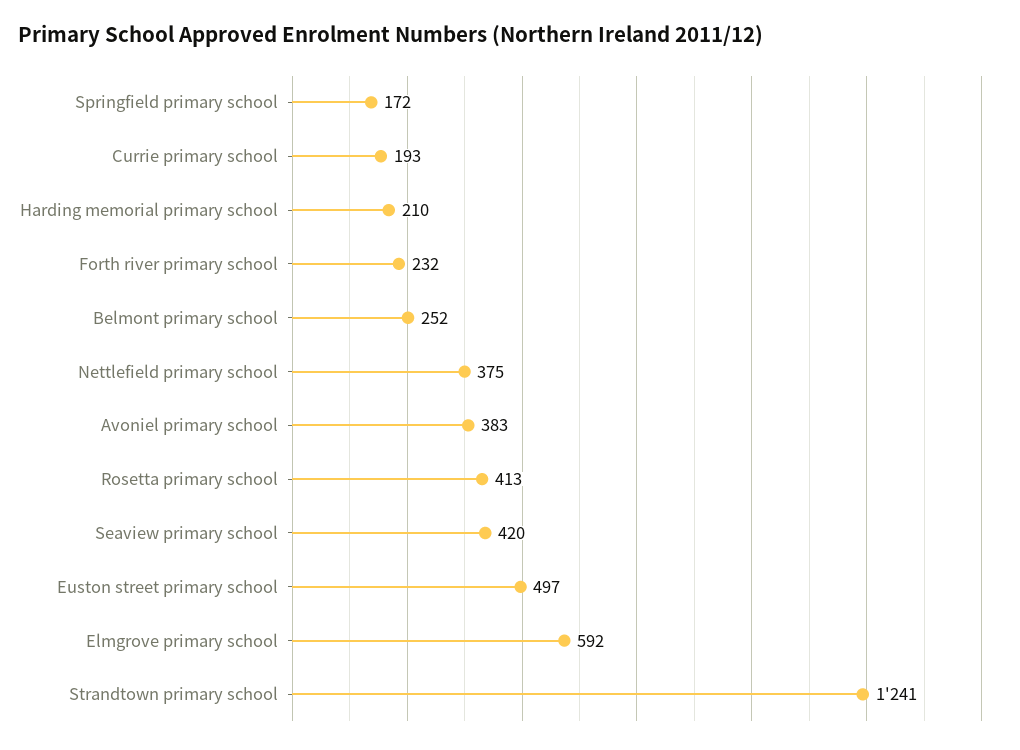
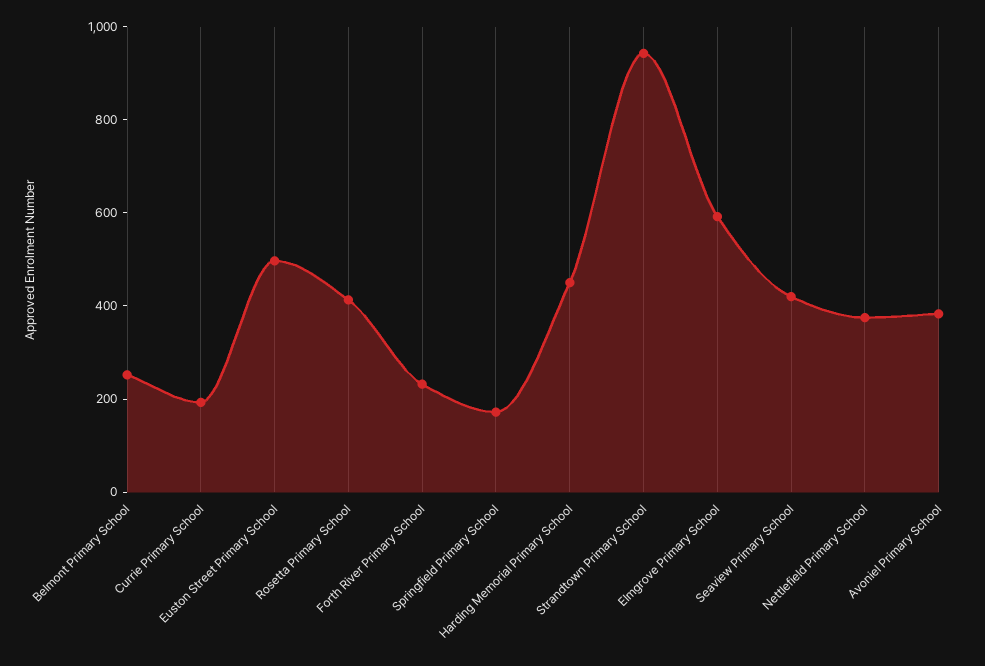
Harding memorial primary school: 210 -> 450
Strandtown primary school: 1241 -> 950

